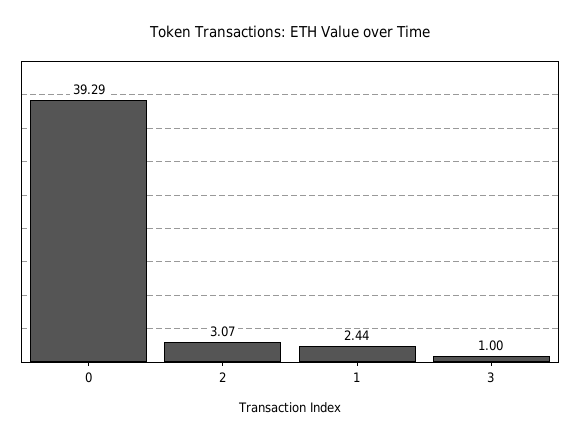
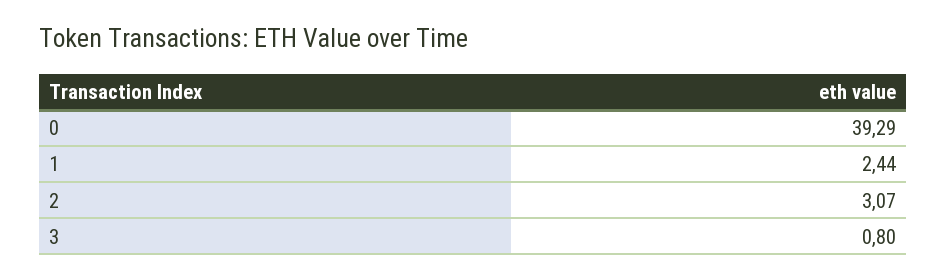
3: 1 -> 0.8

